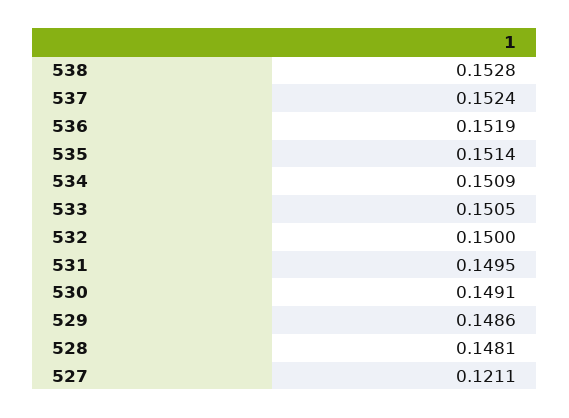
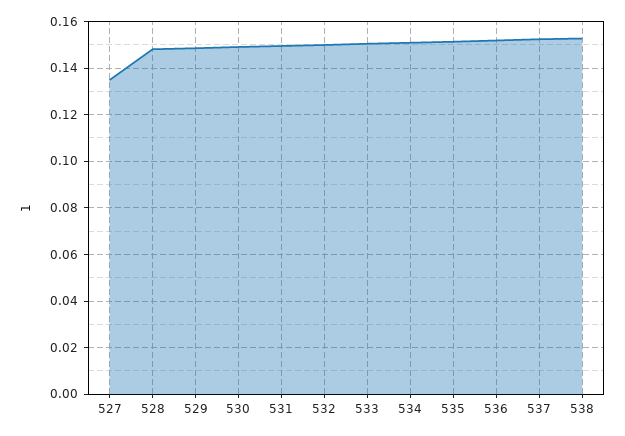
527: 0.1211 -> 0.135

